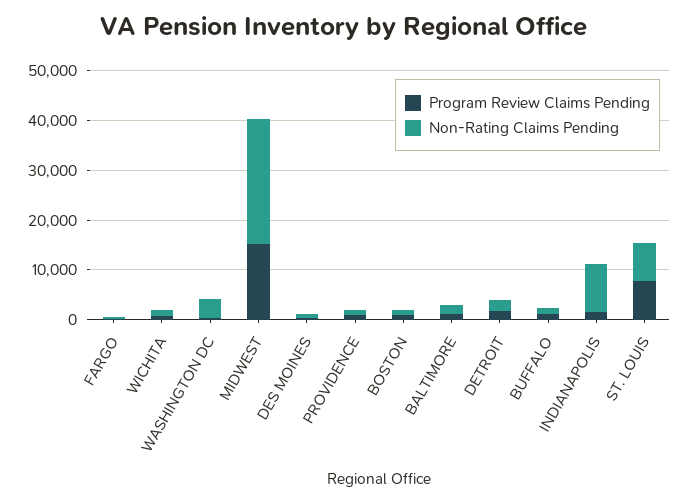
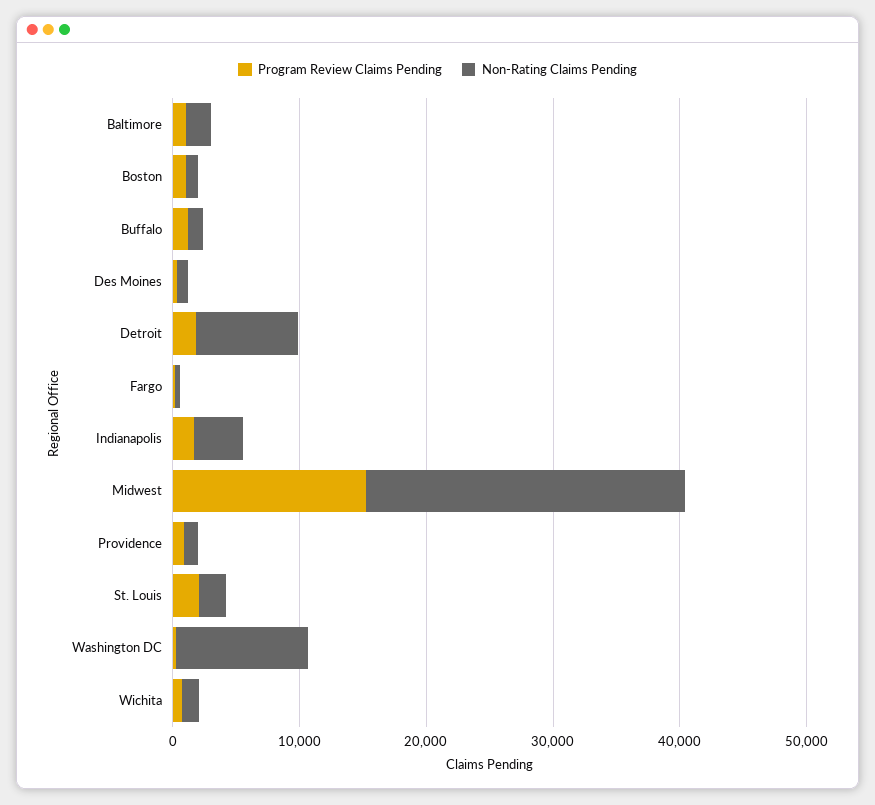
Non-Rating Claims Pending, WASHINGTON DC: 4000 -> 10000
Non-Rating Claims Pending, DETROIT: 2000 -> 8000
Non-Rating Claims Pending, INDIANAPOLIS: 10000 -> 4000
Program Review Claims Pending, ST. LOUIS: 8000 -> 2000
Non-Rating Claims Pending, ST. LOUIS: 8000 -> 2000

